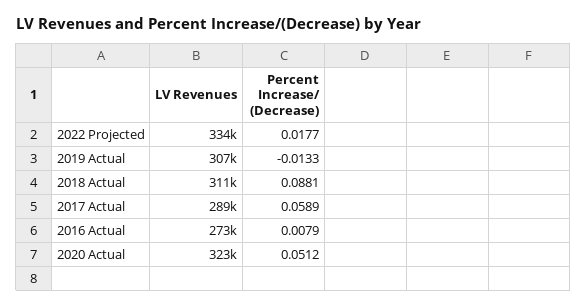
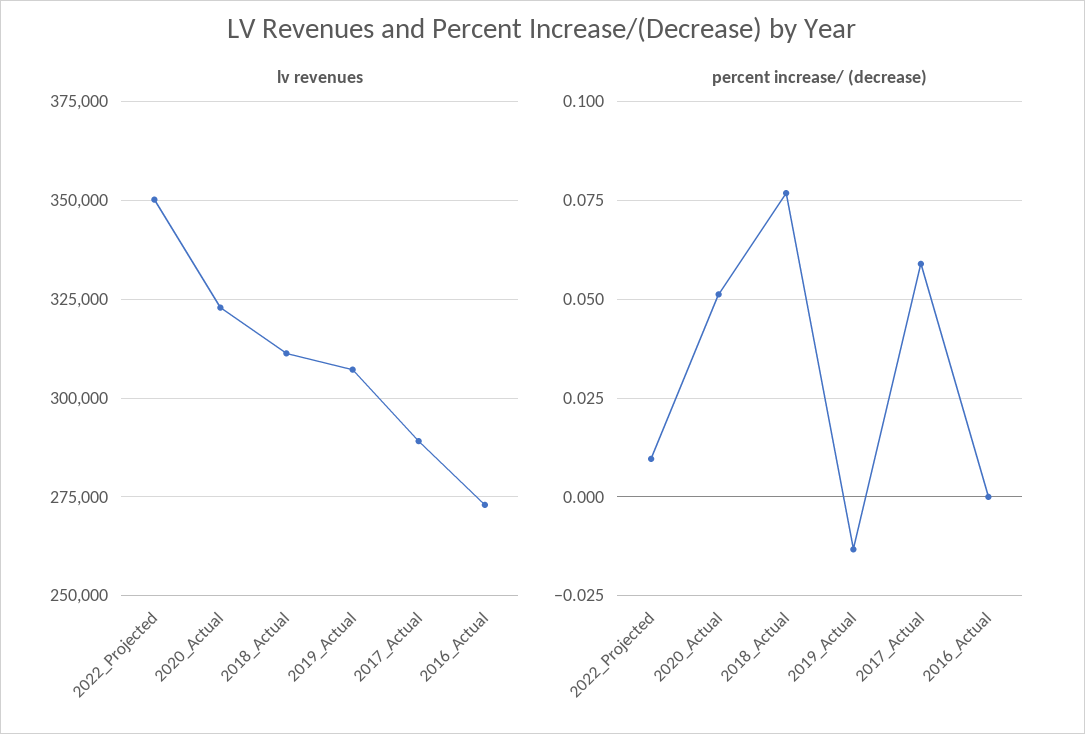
LV Revenues, 2022 Projected: 334000 -> 350000
Percent Increase/ (Decrease), 2022 Projected: 0.0177 -> 0.01
Percent Increase/ (Decrease), 2018 Actual: 0.0881 -> 0.0775
Percent Increase/ (Decrease), 2016 Actual: 0.0079 -> 0

